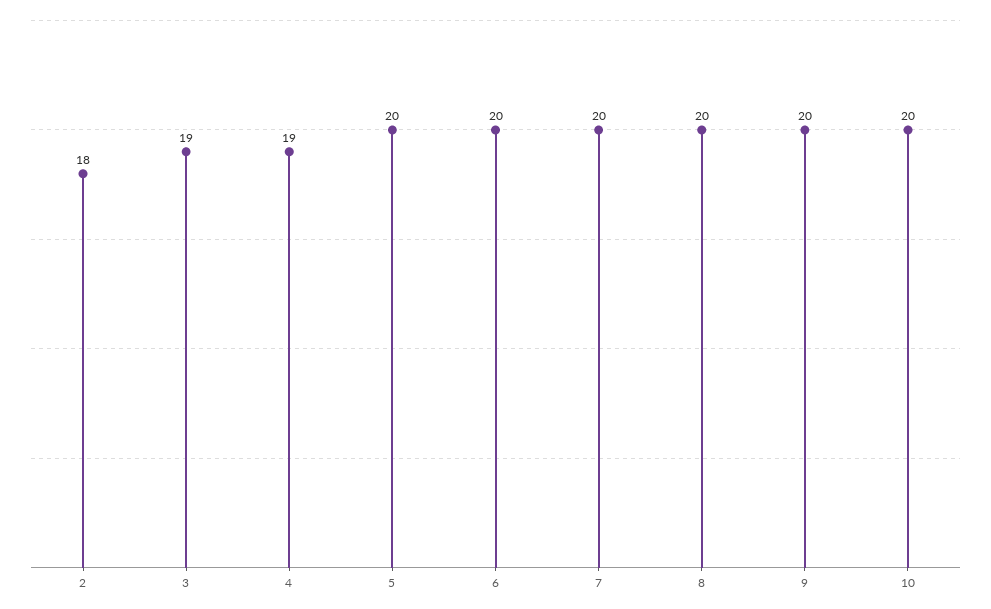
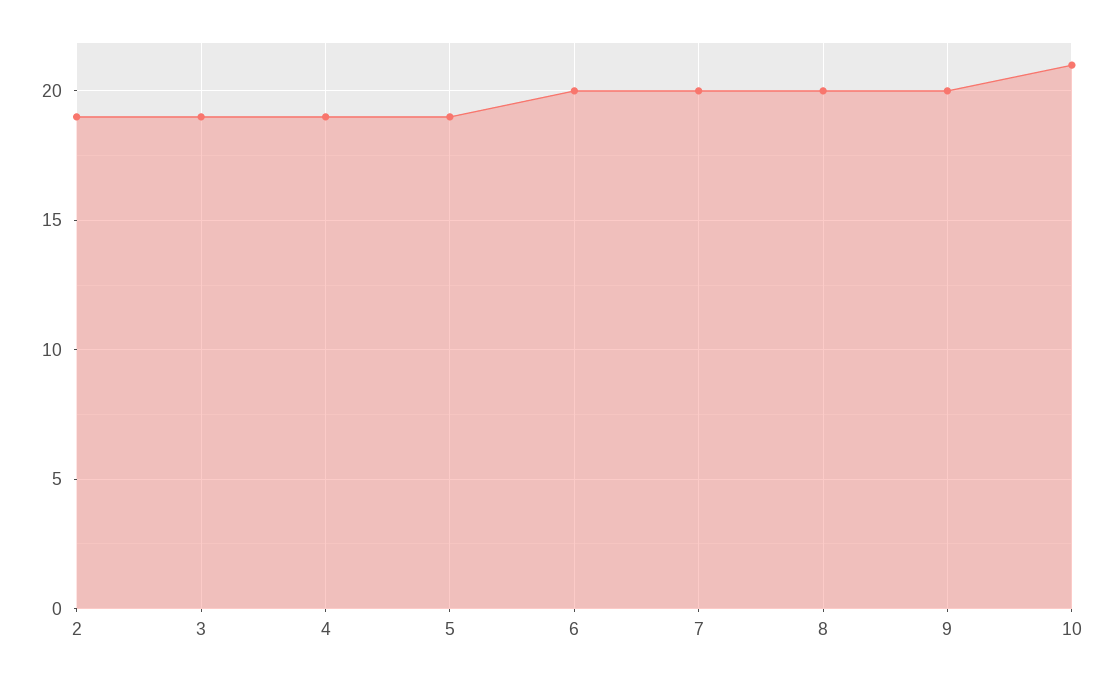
2: 18 -> 19
5: 20 -> 19
10: 20 -> 21

